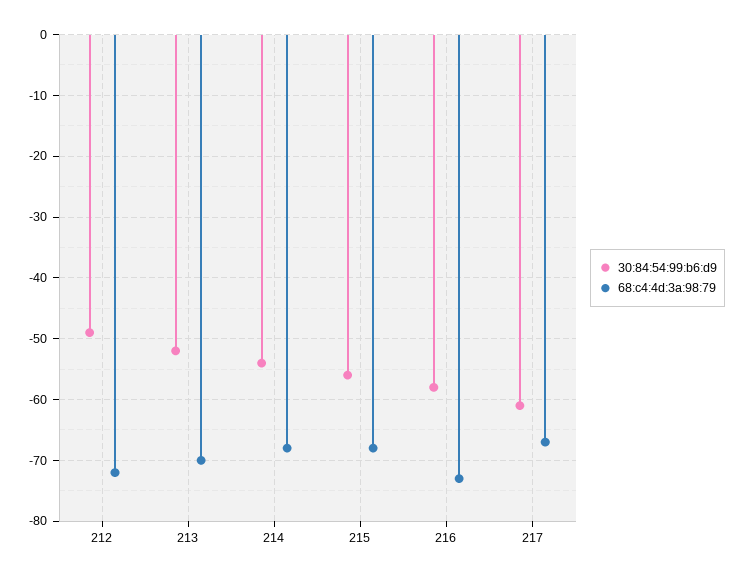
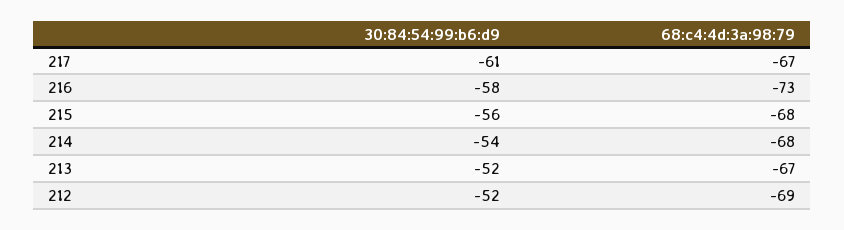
30:84:54:99:b6:d9, 212: -49 -> -52
68:c4:4d:3a:98:79, 212: -72 -> -69
68:c4:4d:3a:98:79, 213: -70 -> -67

